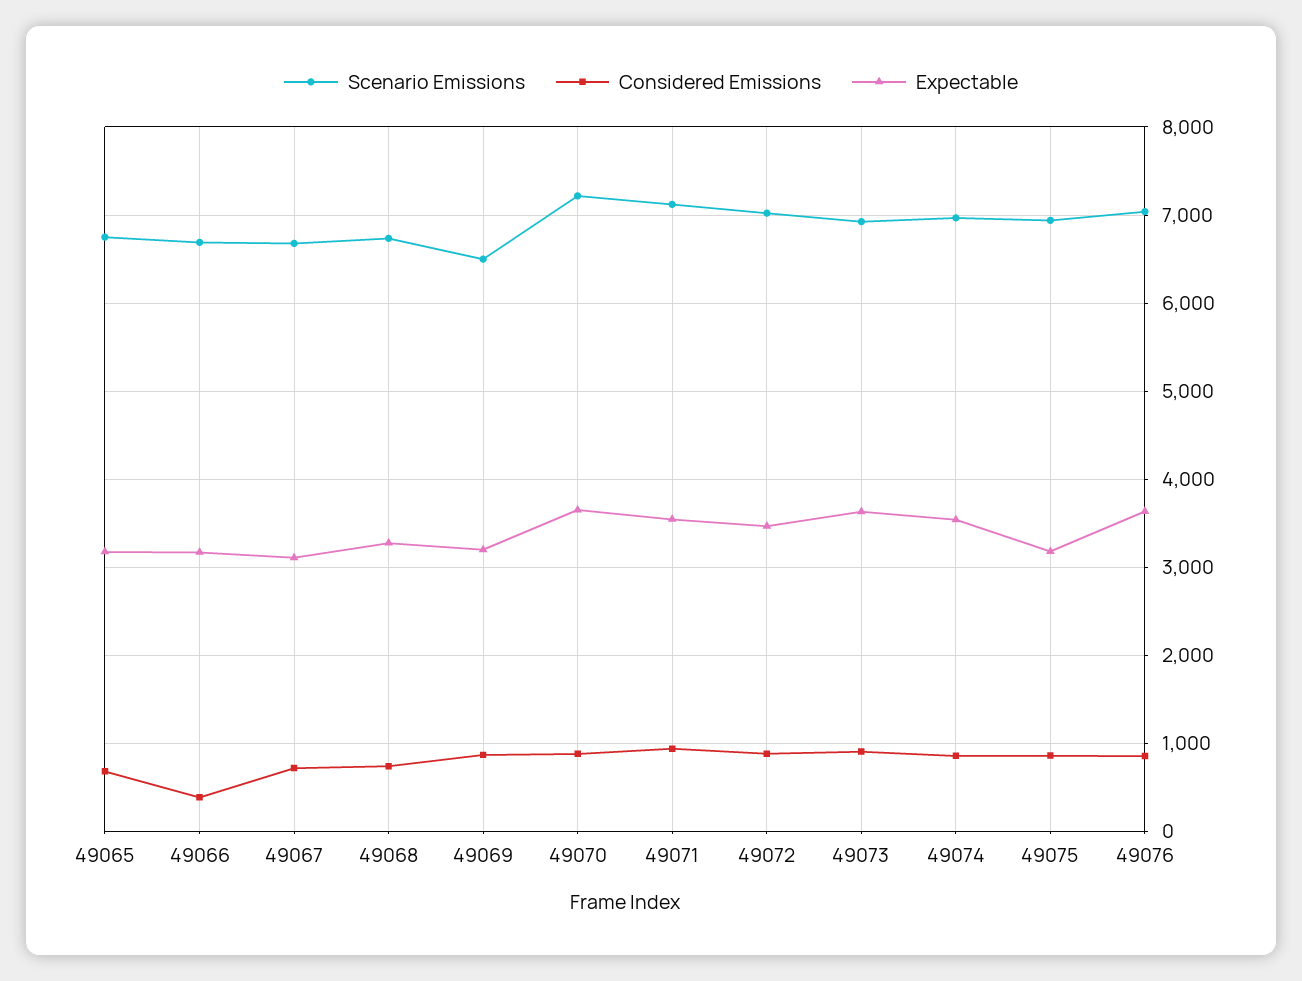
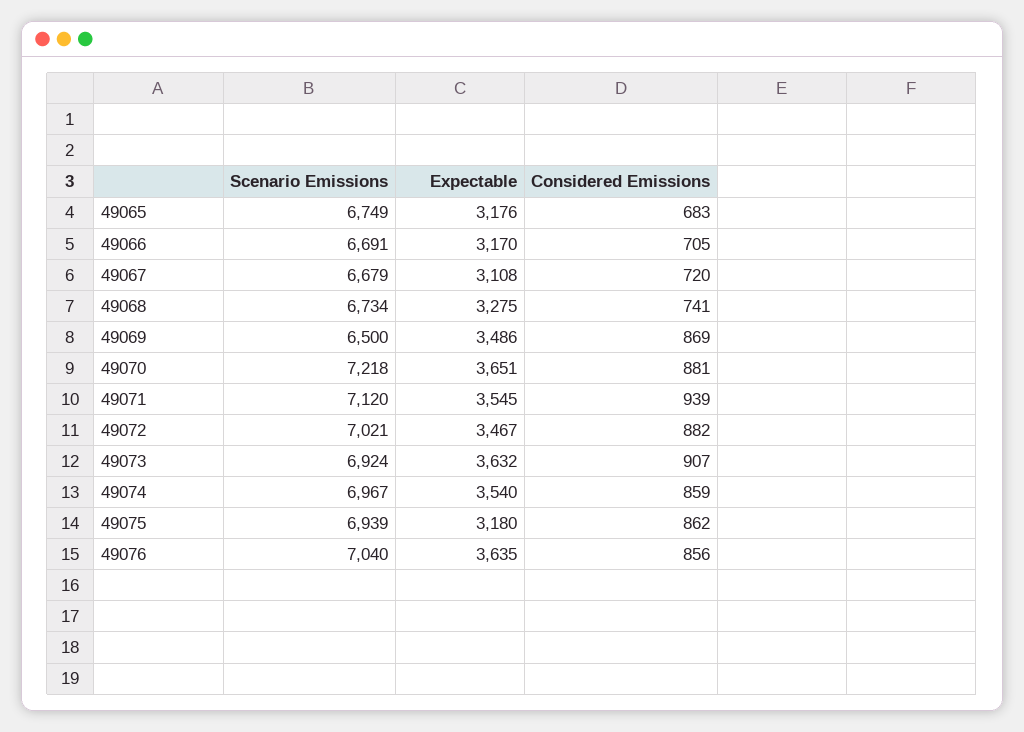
Considered Emissions, 49066: 400 -> 705
Expectable, 49069: 3200 -> 3486

